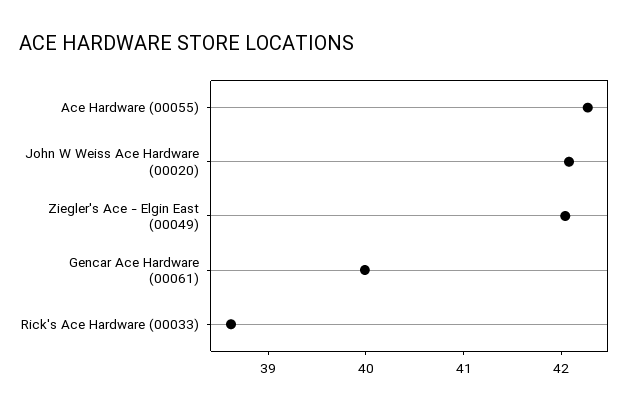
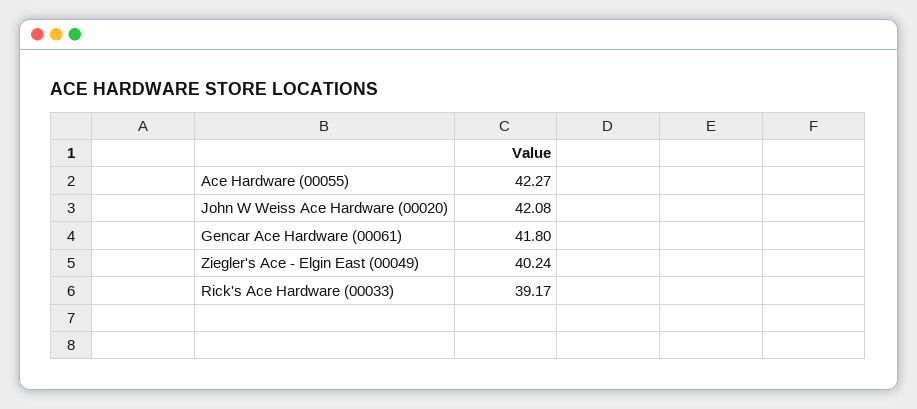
Ziegler's Ace - Elgin East (00049): 42 -> 40.24
Gencar Ace Hardware (00061): 40 -> 41.8
Rick's Ace Hardware (00033): 38.6 -> 39.17

